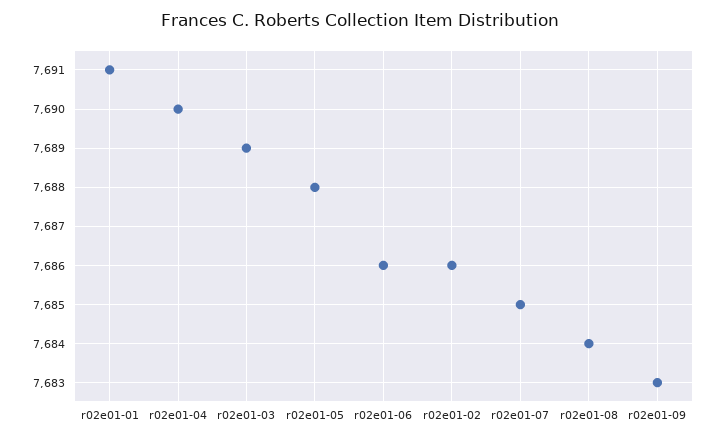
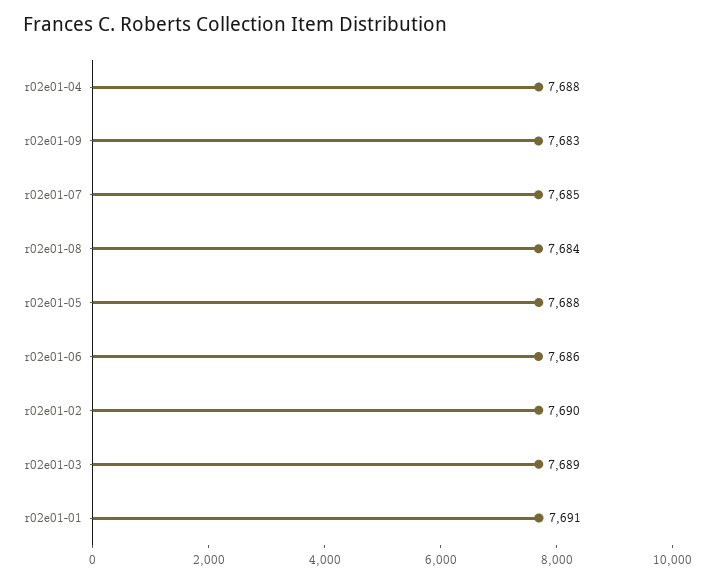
r02e01-04: 7690 -> 7688
r02e01-02: 7686 -> 7690

